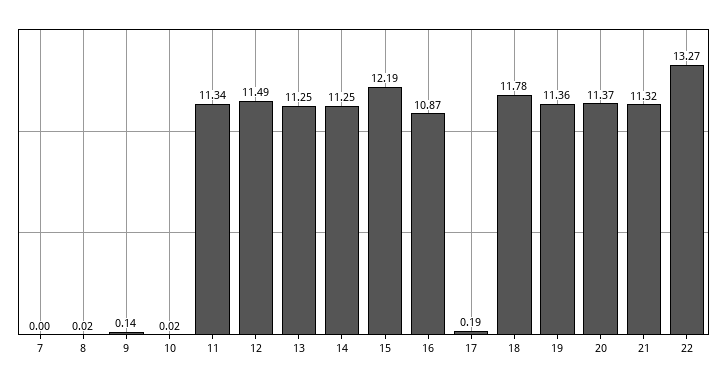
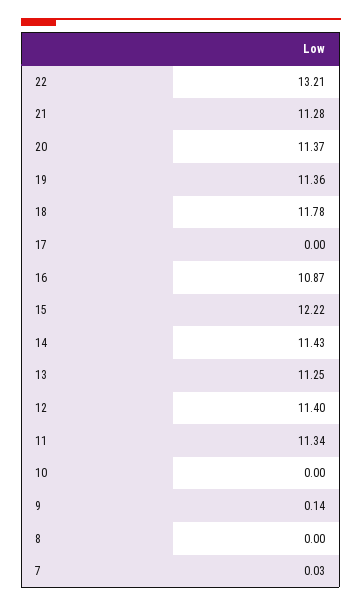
7: 0 -> 0.03
8: 0.02 -> 0
10: 0.02 -> 0
12: 11.49 -> 11.4
14: 11.25 -> 11.43
15: 12.19 -> 12.22
17: 0.19 -> 0
21: 11.32 -> 11.28
22: 13.27 -> 13.21

